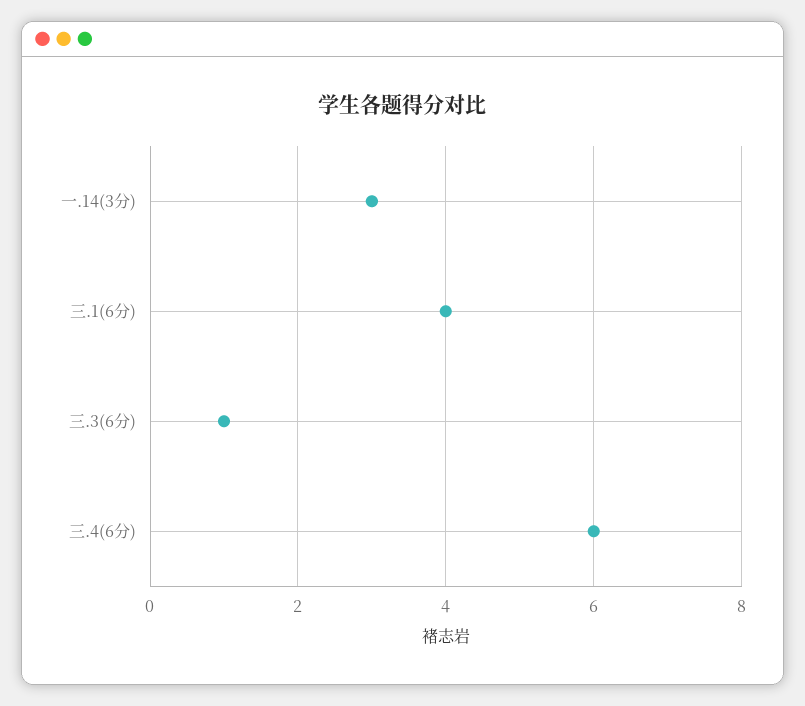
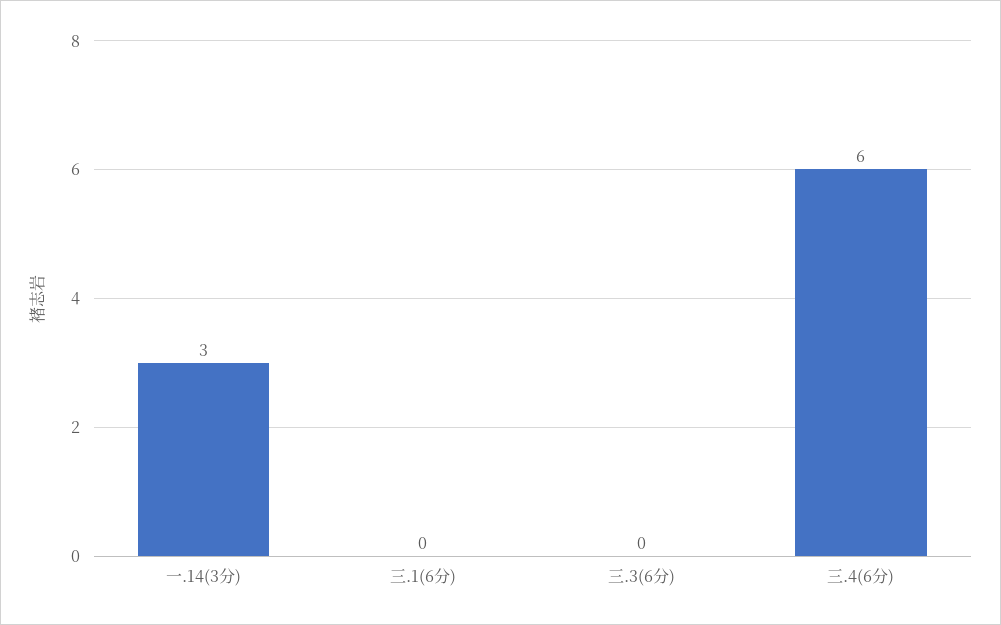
三.1(6分): 4 -> 0
三.3(6分): 1 -> 0

